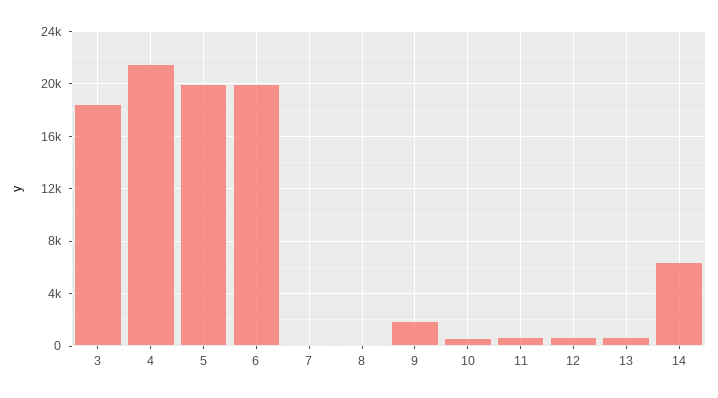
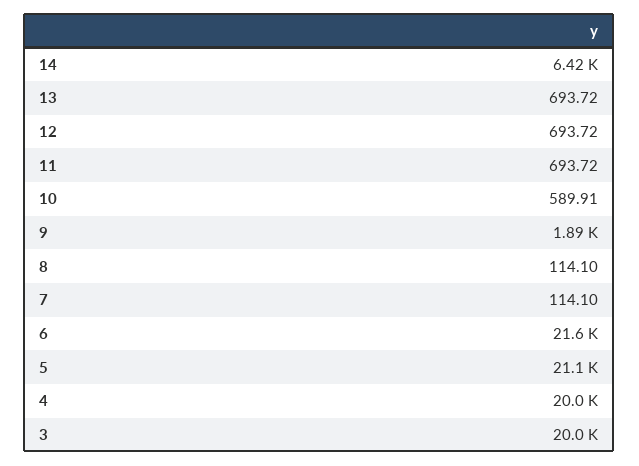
3: 18500 -> 20000
4: 21500 -> 20000
5: 20000 -> 21100
6: 20000 -> 21600

